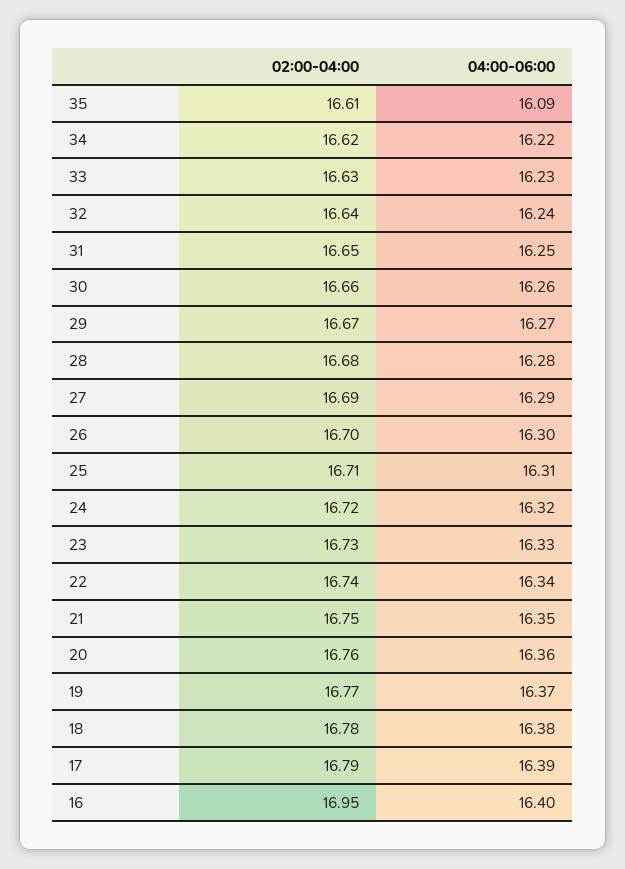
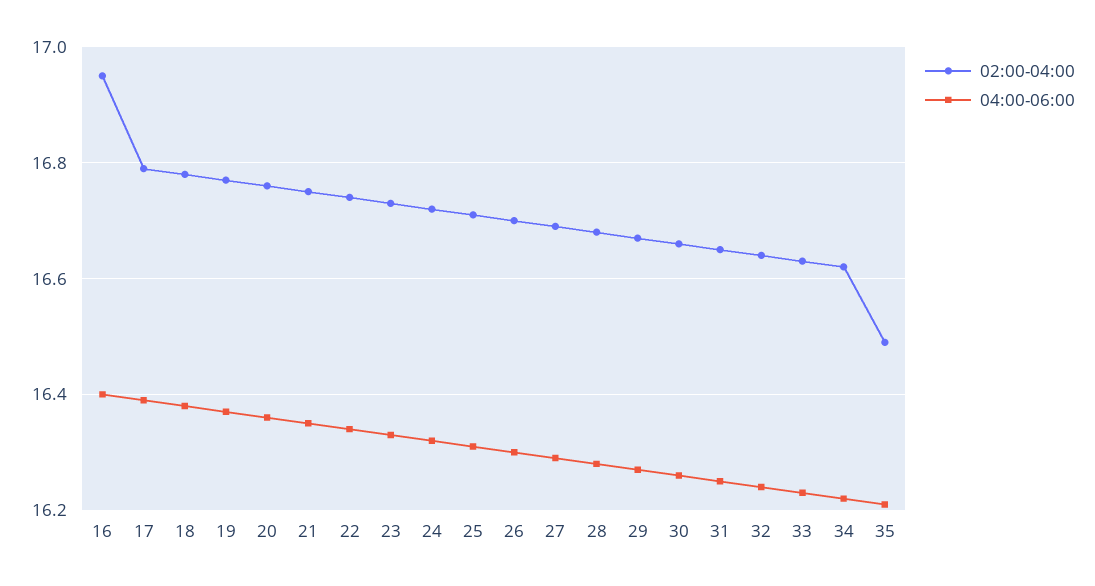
02:00-04:00, 35: 16.61 -> 16.5
04:00-06:00, 35: 16.09 -> 16.2

